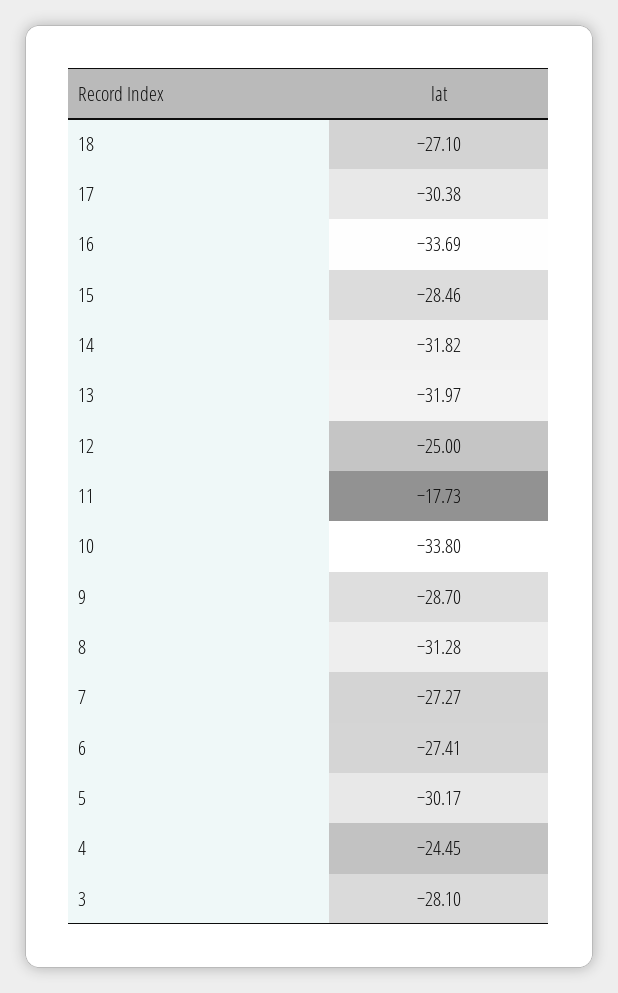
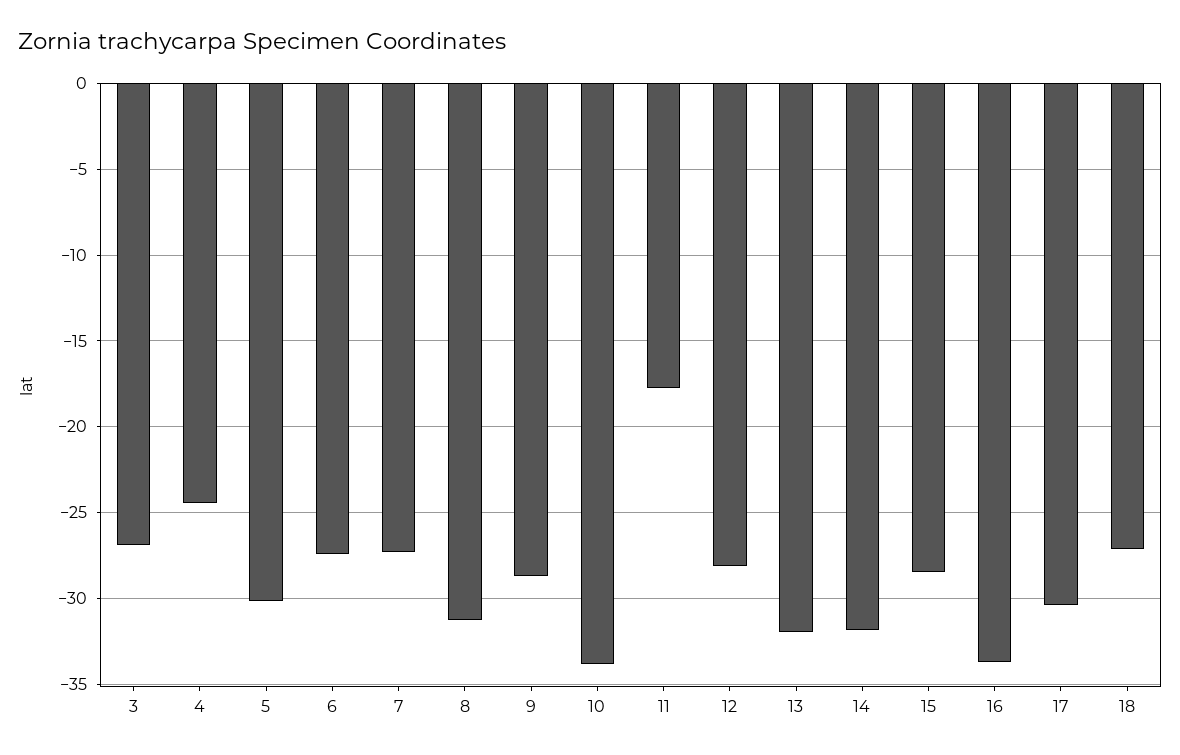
12: -25 -> -28
3: -28.1 -> -27

